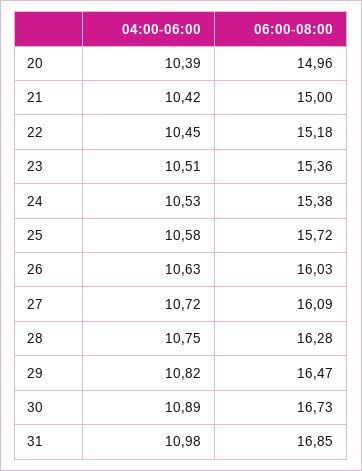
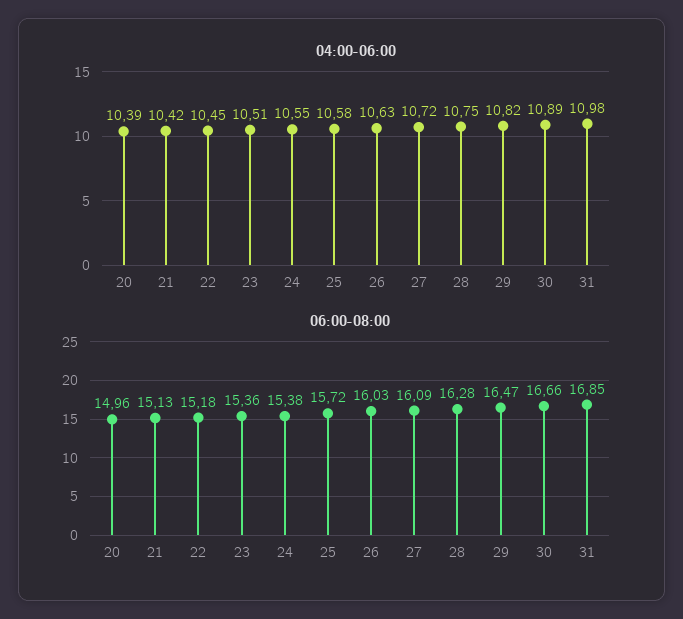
06:00-08:00, 21: 15 -> 15.13
04:00-06:00, 24: 10.53 -> 10.55
06:00-08:00, 30: 16.73 -> 16.66

